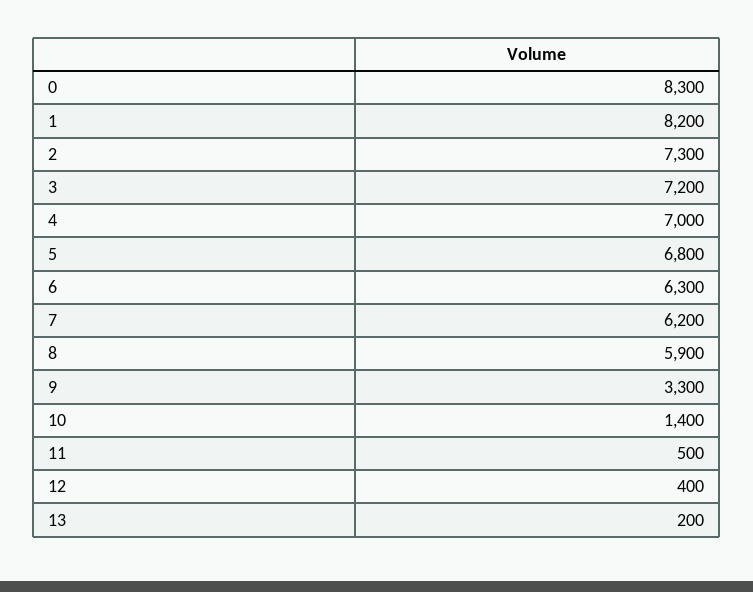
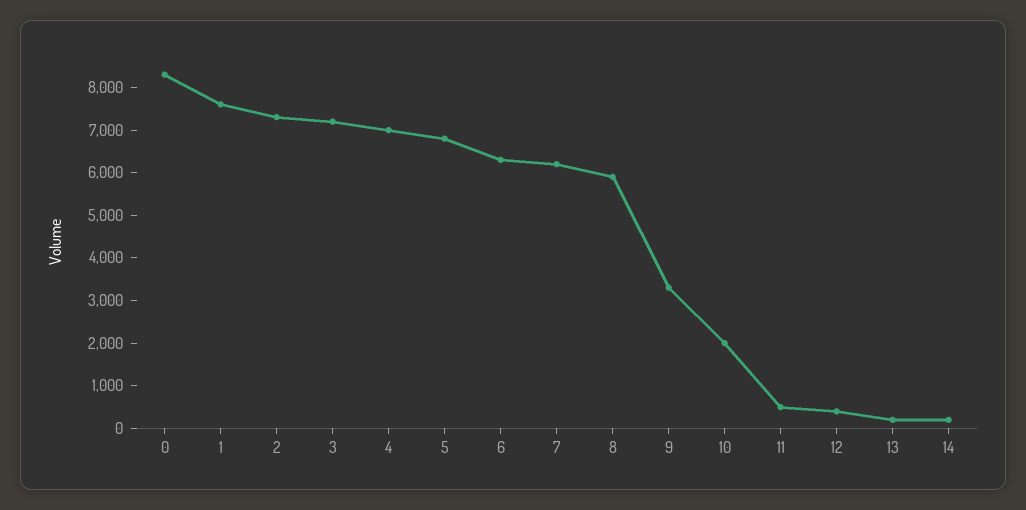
1: 8200 -> 7600
10: 1400 -> 2000
14: none -> 200

